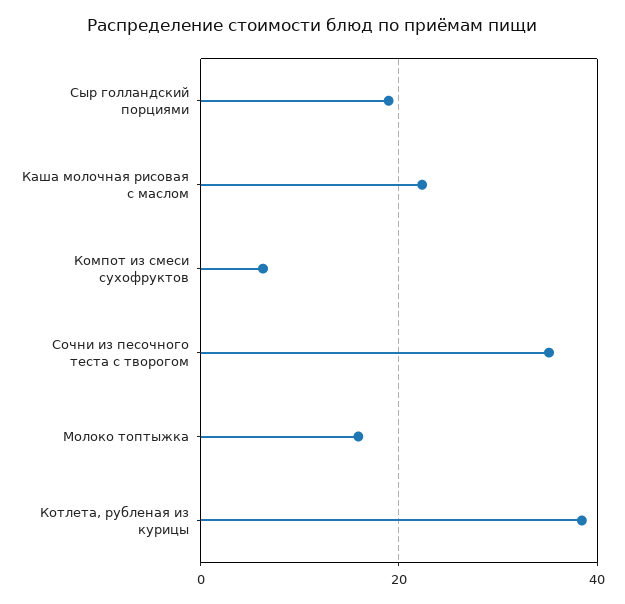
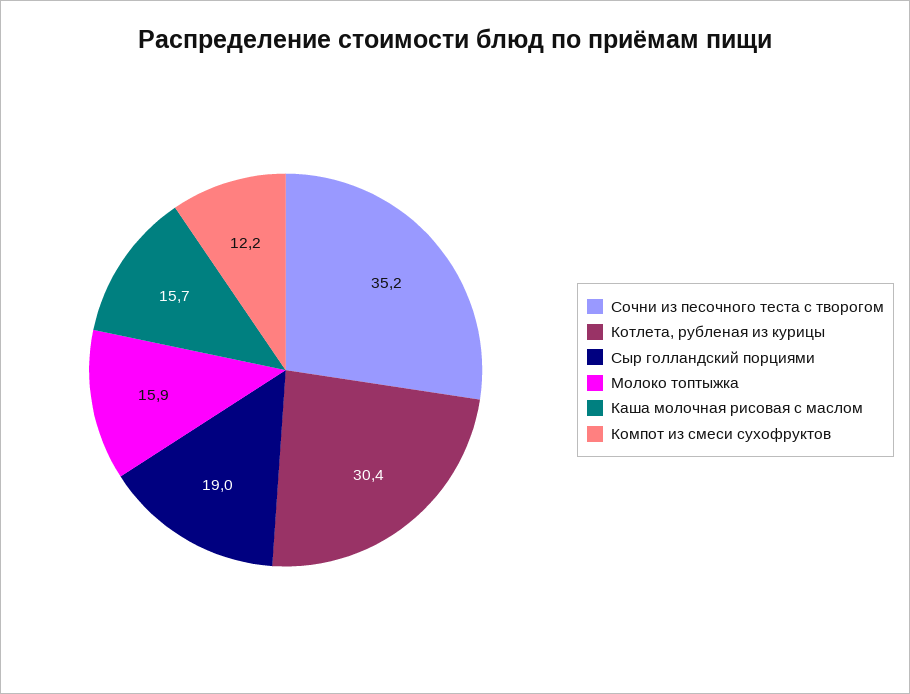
Каша молочная рисовая с маслом: 22 -> 15.7
Компот из смеси сухофруктов: 6 -> 12.2
Котлета, рубленая из курицы: 38 -> 30.4

